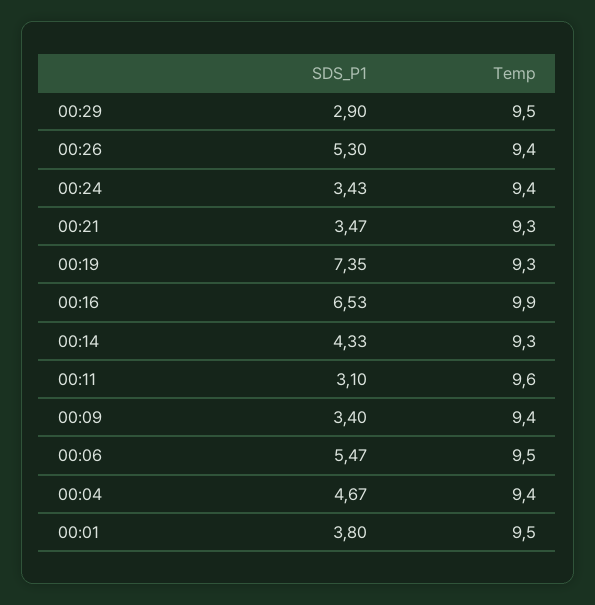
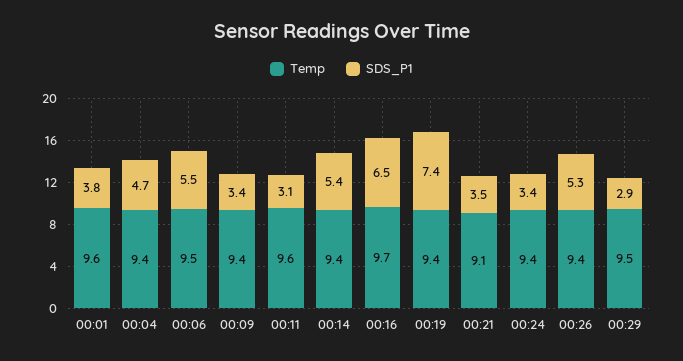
Temp, 00:21: 9.3 -> 9.1
Temp, 00:19: 9.3 -> 9.4
Temp, 00:16: 9.9 -> 9.7
SDS_P1, 00:14: 4.33 -> 5.4
Temp, 00:14: 9.3 -> 9.4
Temp, 00:01: 9.5 -> 9.6

